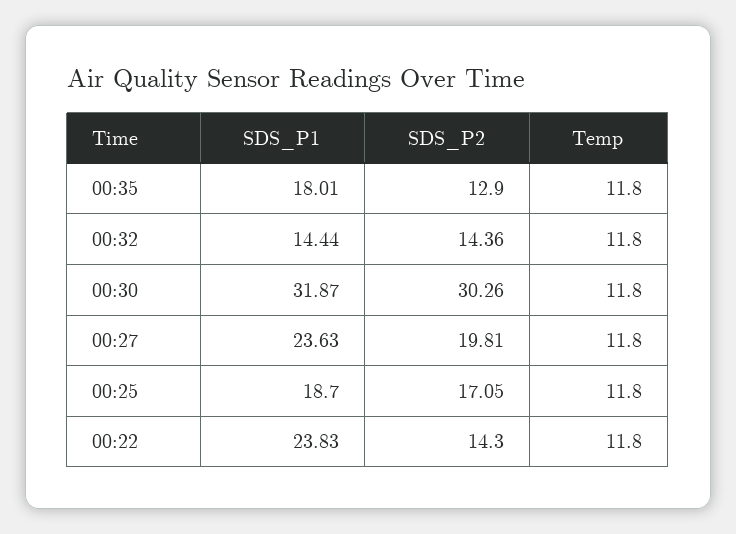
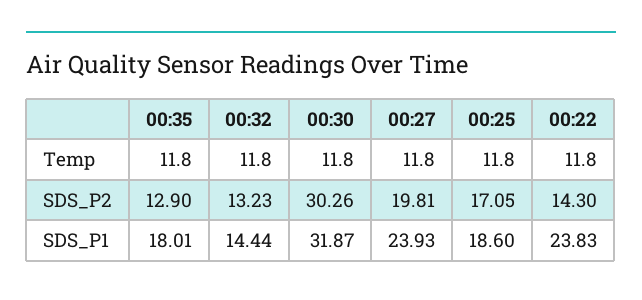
SDS_P2, 00:32: 14.36 -> 13.23
SDS_P1, 00:27: 23.63 -> 23.93
SDS_P1, 00:25: 18.7 -> 18.6

